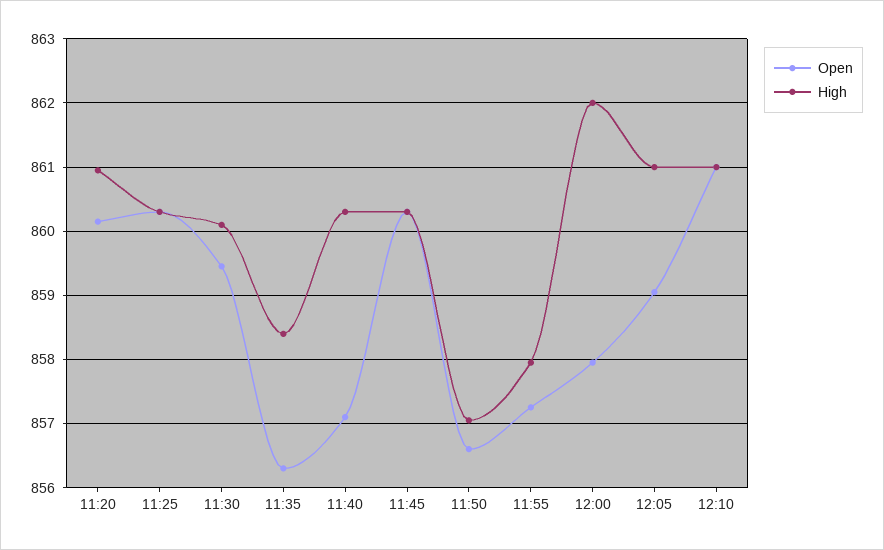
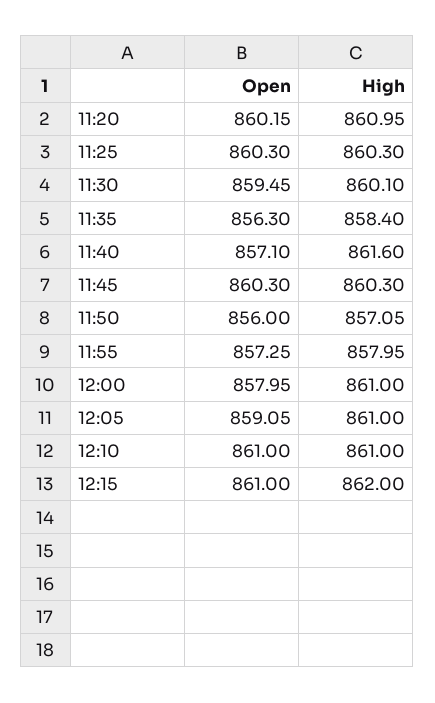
High, 11:40: 860.3 -> 861.6
Open, 11:50: 856.6 -> 856
High, 12:00: 862 -> 861
Open, 12:15: none -> 861
High, 12:15: none -> 862

